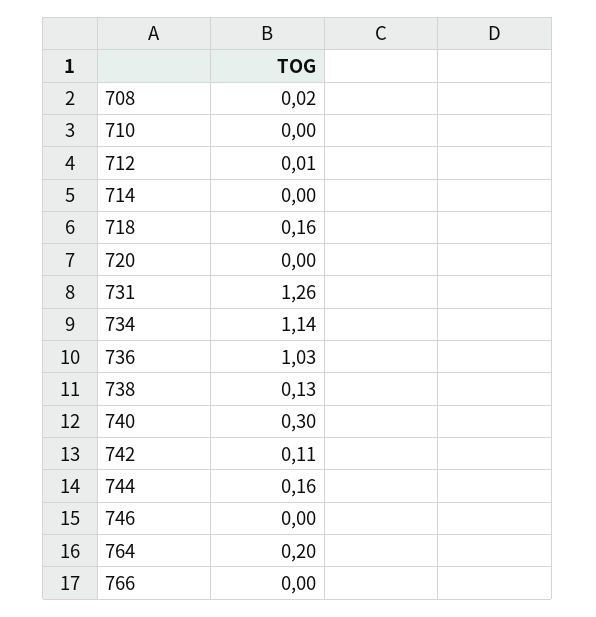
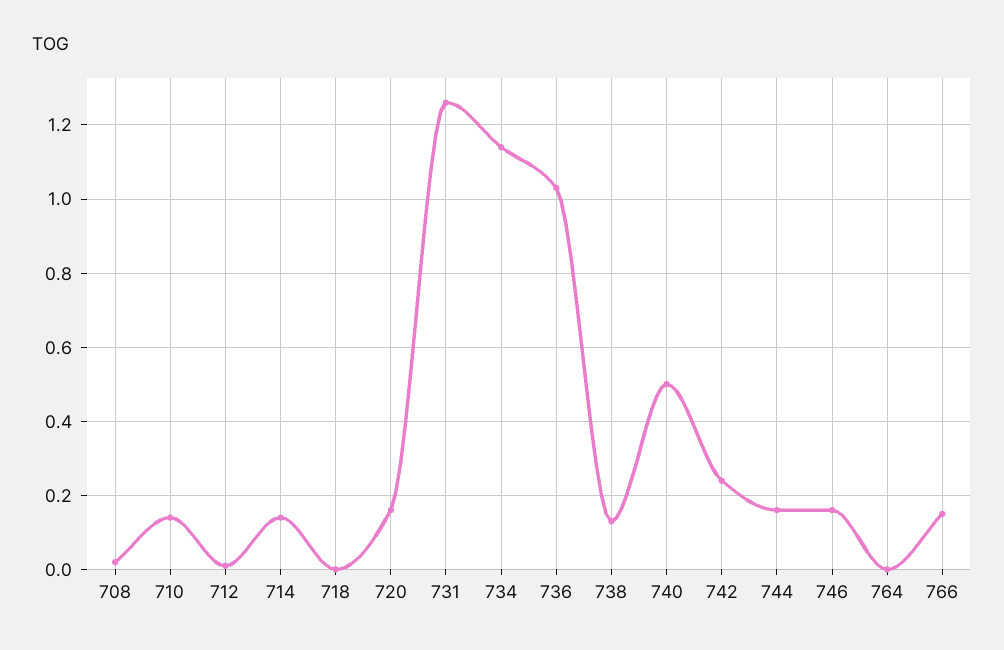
710: 0 -> 0.15
714: 0 -> 0.15
718: 0.16 -> 0
720: 0 -> 0.15
740: 0.3 -> 0.5
742: 0.11 -> 0.25
746: 0 -> 0.15
764: 0.2 -> 0
766: 0 -> 0.15

